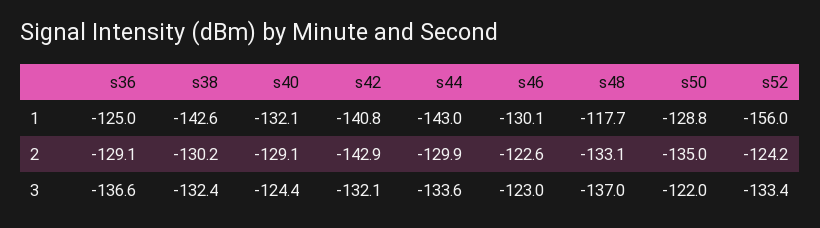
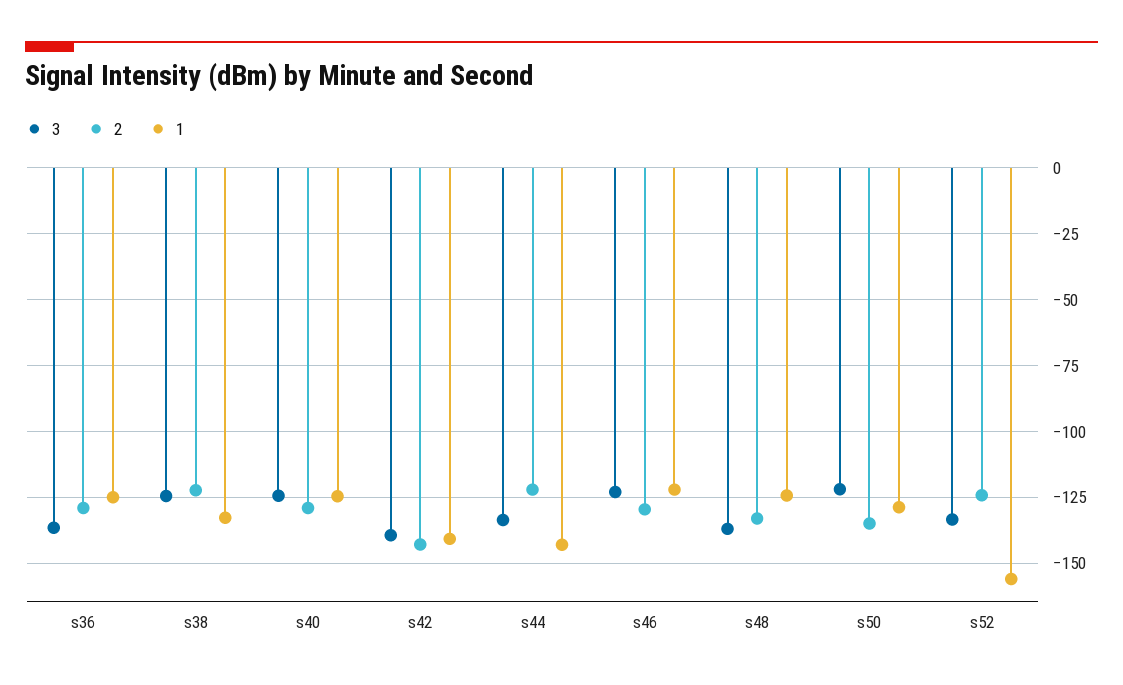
1, s38: -142.6 -> -132.5
1, s40: -132.1 -> -125
1, s46: -130.1 -> -122.5
1, s48: -117.7 -> -125
2, s38: -130.2 -> -122.5
2, s44: -129.9 -> -122.5
2, s46: -122.6 -> -130
3, s38: -132.4 -> -125
3, s42: -132.1 -> -140

